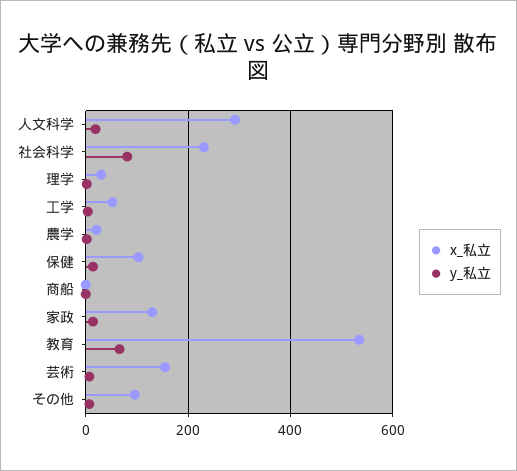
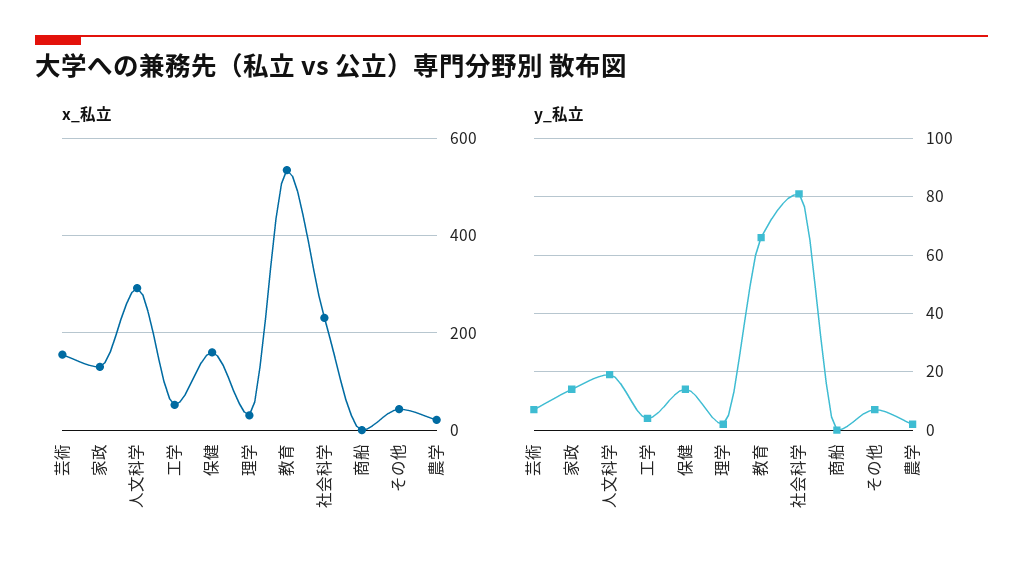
x_私立, 保健: 100 -> 160
x_私立, その他: 100 -> 40

